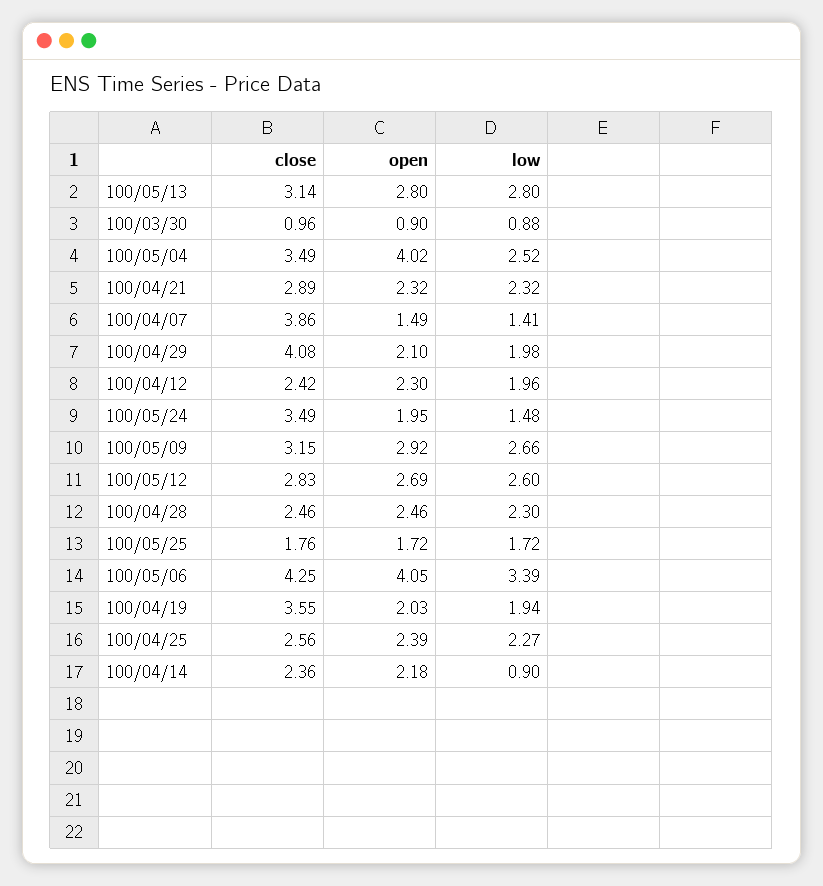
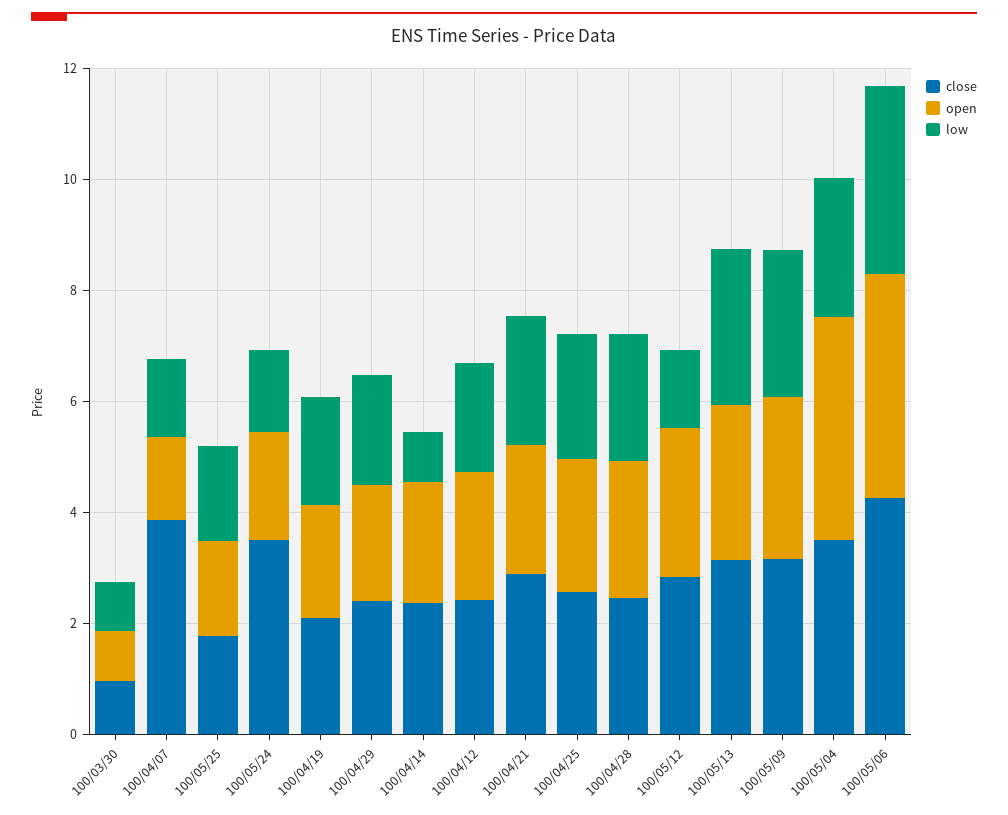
close, 100/04/29: 4.08 -> 2.5
low, 100/05/12: 2.6 -> 1.5
close, 100/04/19: 3.55 -> 2

